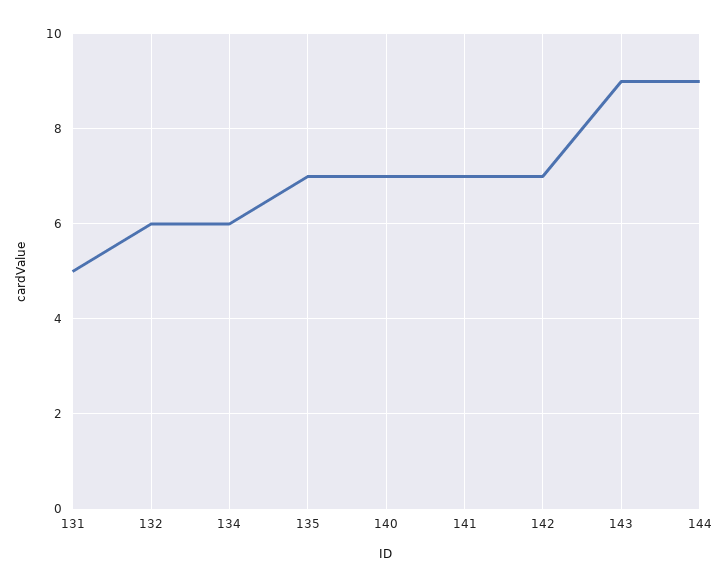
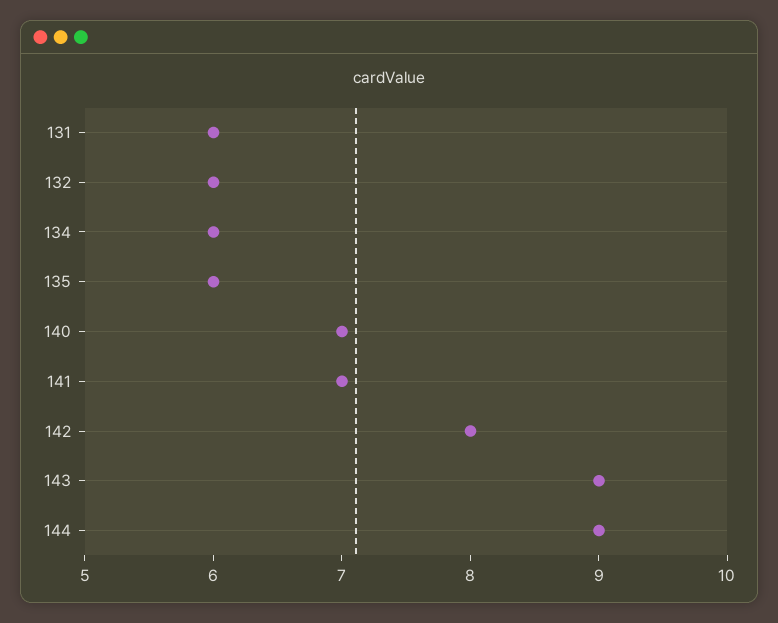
131: 5 -> 6
135: 7 -> 6
142: 7 -> 8

